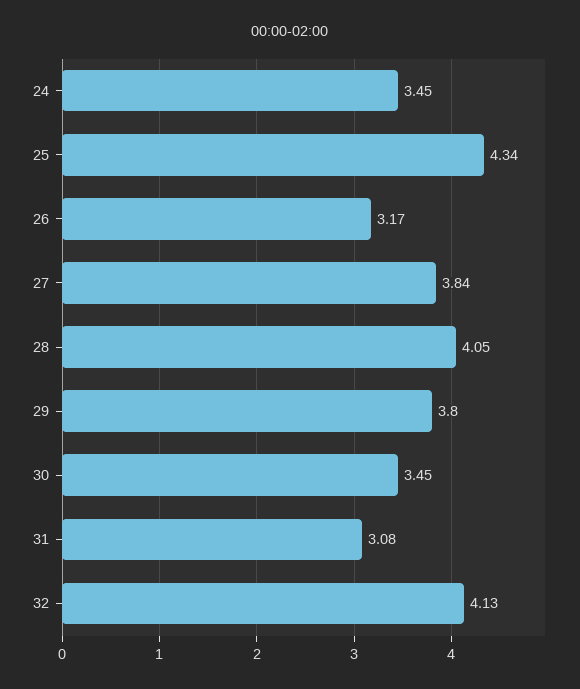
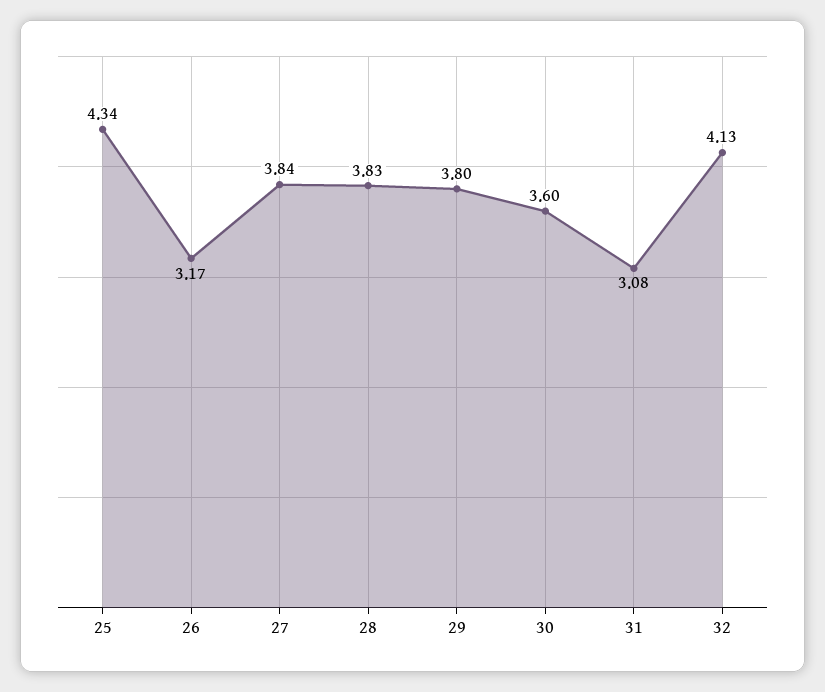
24: 3.45 -> none
28: 4.05 -> 3.83
30: 3.45 -> 3.6

